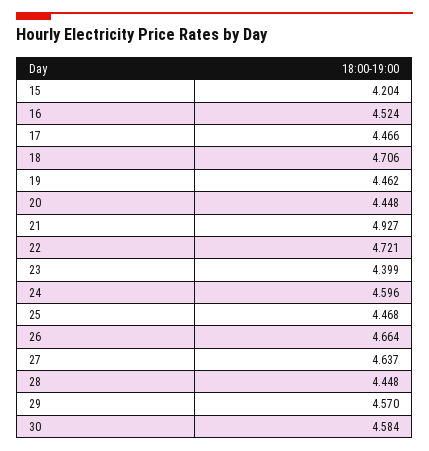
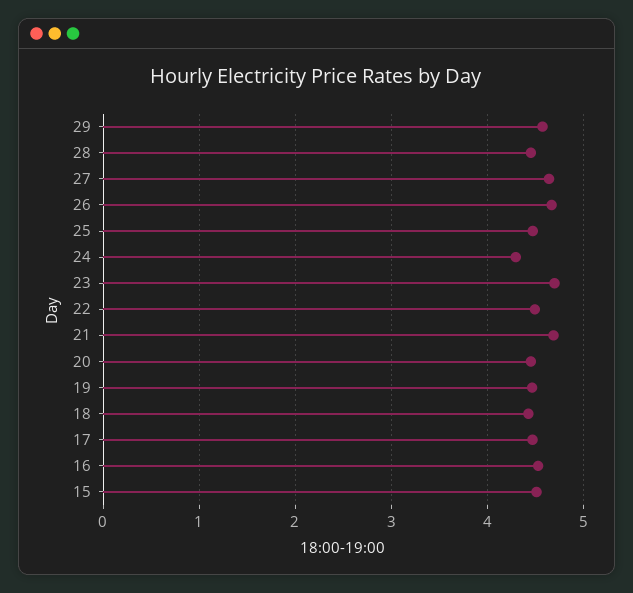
15: 4.204 -> 4.5
18: 4.706 -> 4.4
21: 4.927 -> 4.7
22: 4.721 -> 4.5
23: 4.399 -> 4.7
24: 4.596 -> 4.3
30: 4.584 -> none

